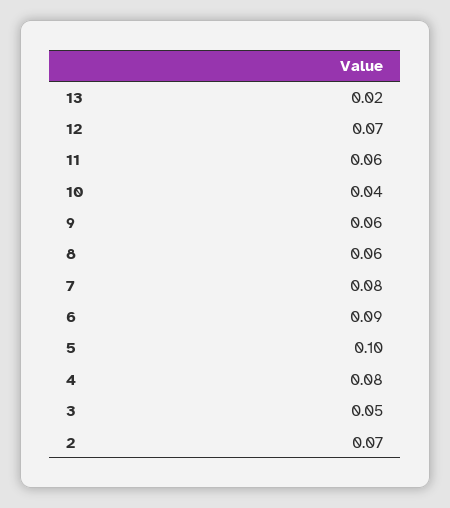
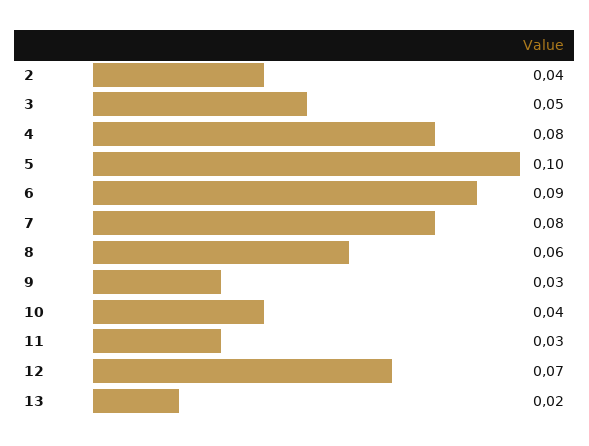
11: 0.06 -> 0.03
9: 0.06 -> 0.03
2: 0.07 -> 0.04

